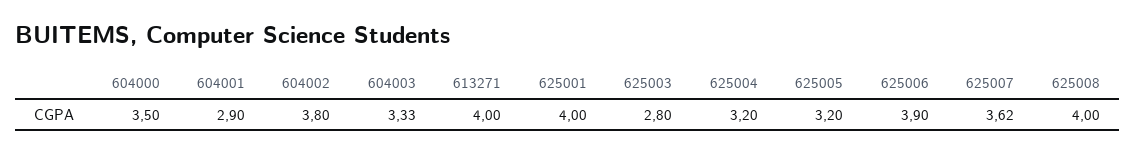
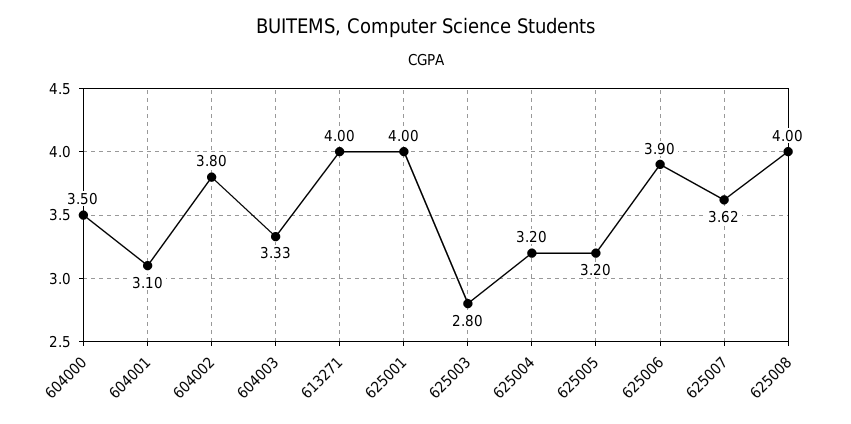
604001: 2.9 -> 3.1

